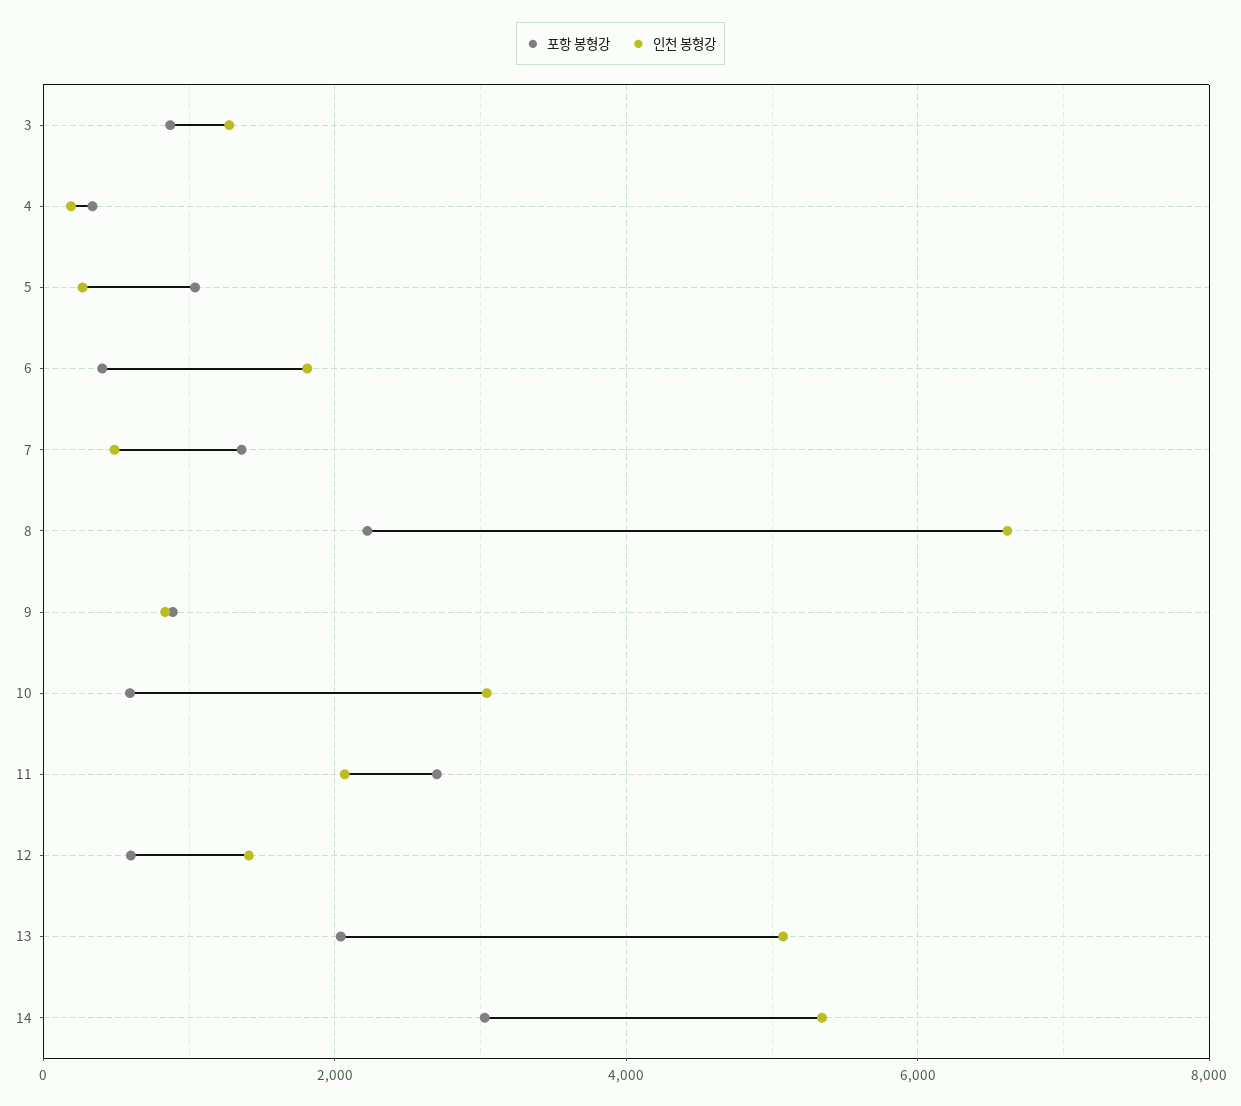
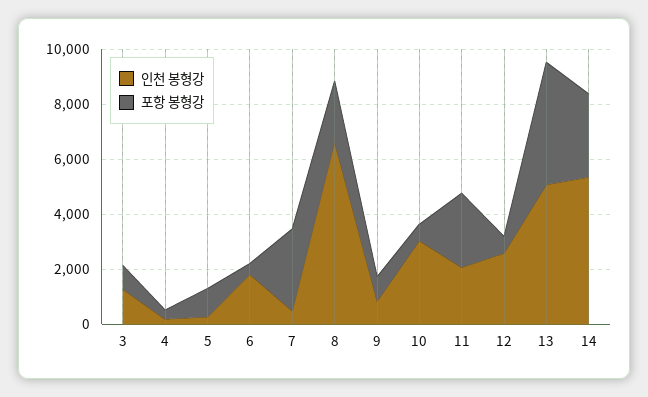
포항 봉형강, 7: 1400 -> 3000
인천 봉형강, 12: 1400 -> 2500
포항 봉형강, 13: 2000 -> 4500

